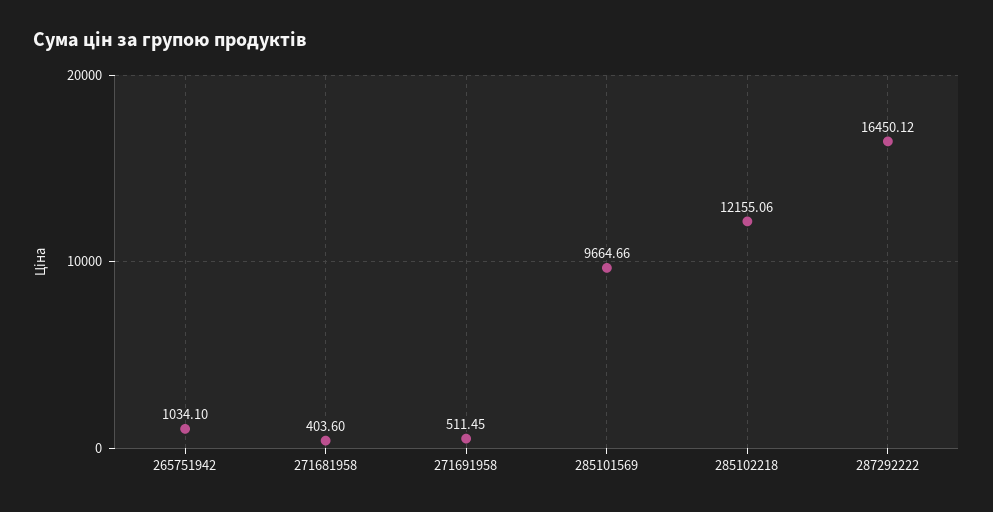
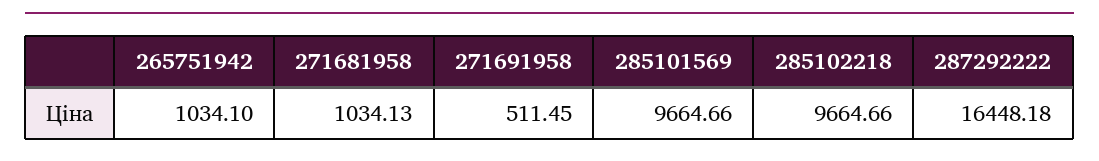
271681958: 403.6 -> 1034.13
285102218: 12155.06 -> 9664.66
287292222: 16450.12 -> 16448.18

